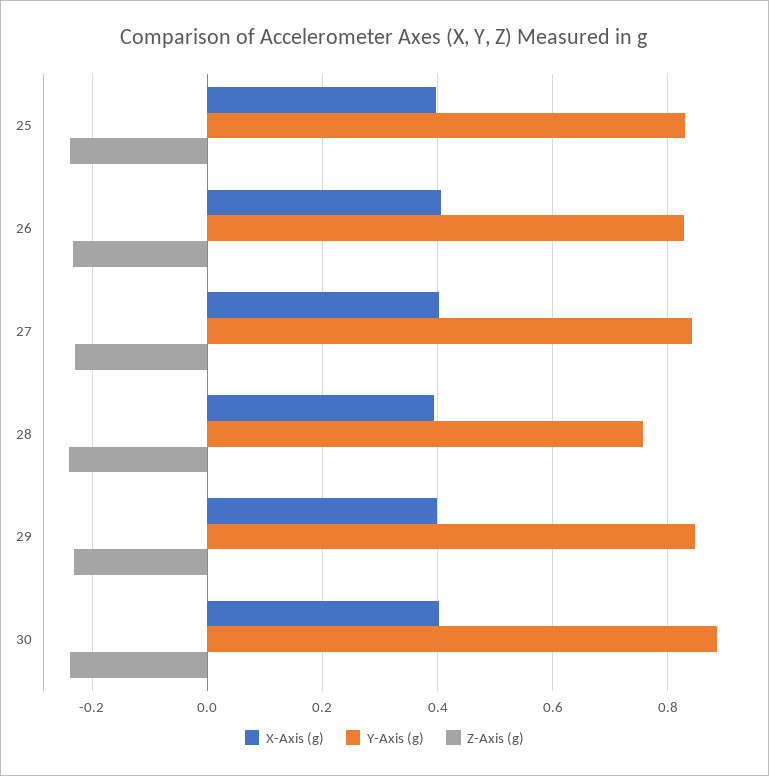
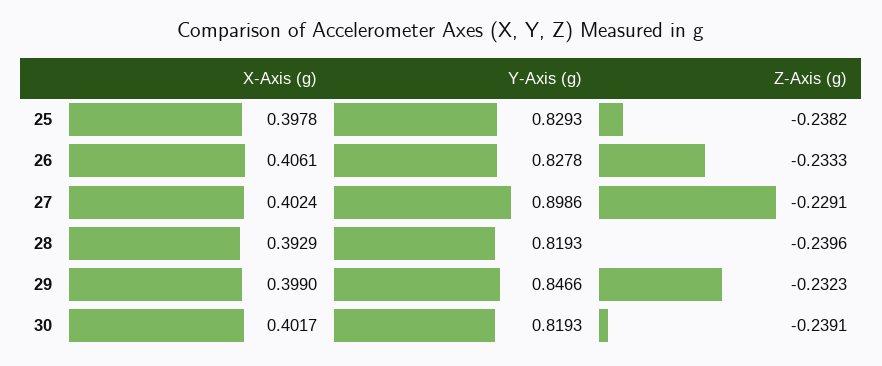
Y-Axis (g), 27: 0.84 -> 0.8986
Y-Axis (g), 28: 0.76 -> 0.8193
Y-Axis (g), 30: 0.88 -> 0.8193

